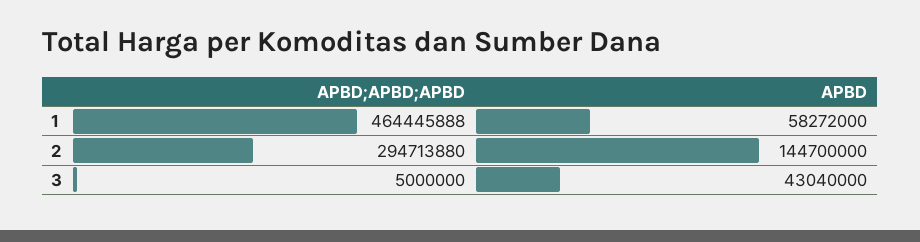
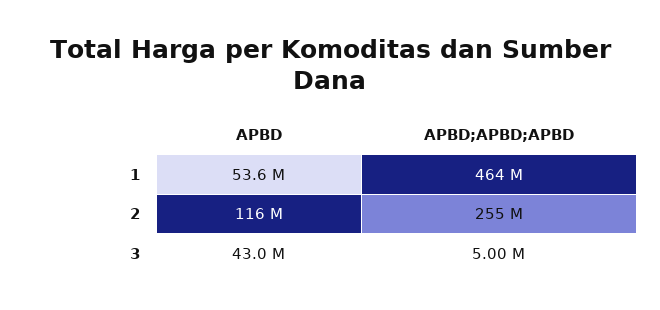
APBD, 1: 58272000 -> 53600000
APBD;APBD;APBD, 2: 294713880 -> 255000000
APBD, 2: 144700000 -> 116000000

